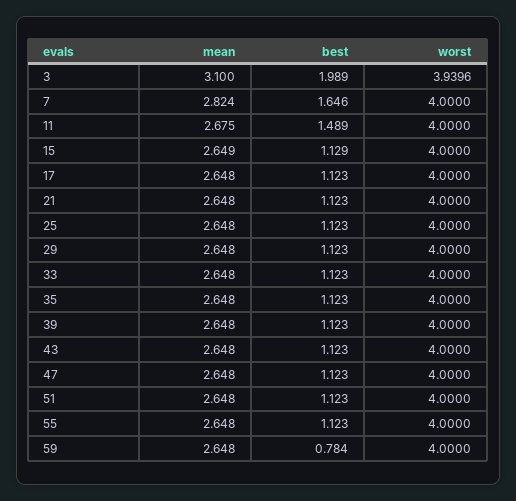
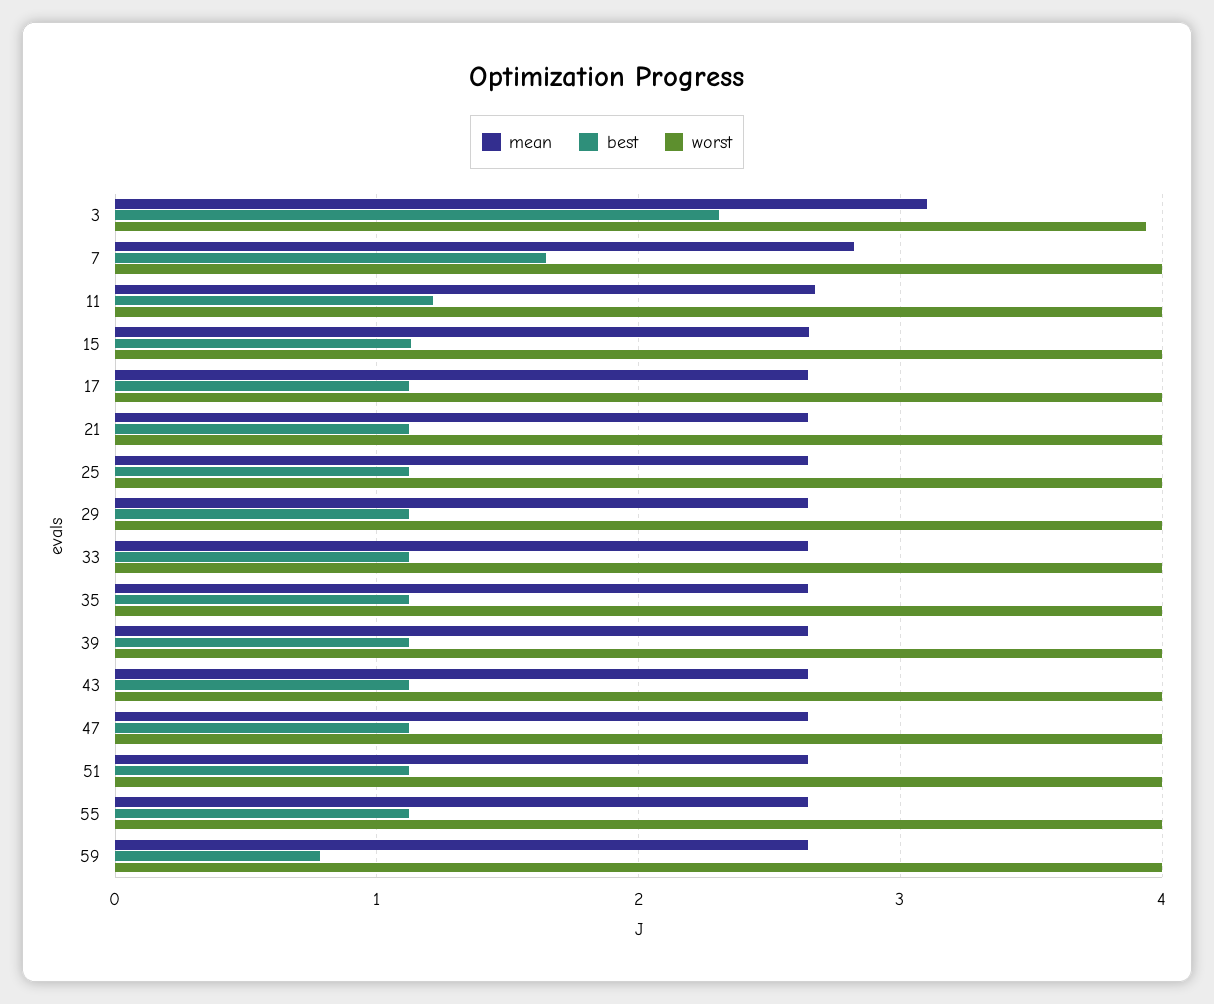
best, 3: 1.989 -> 2.3
best, 11: 1.489 -> 1.2

